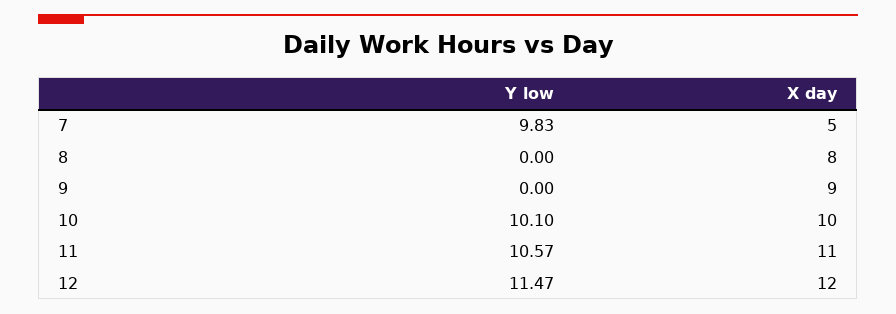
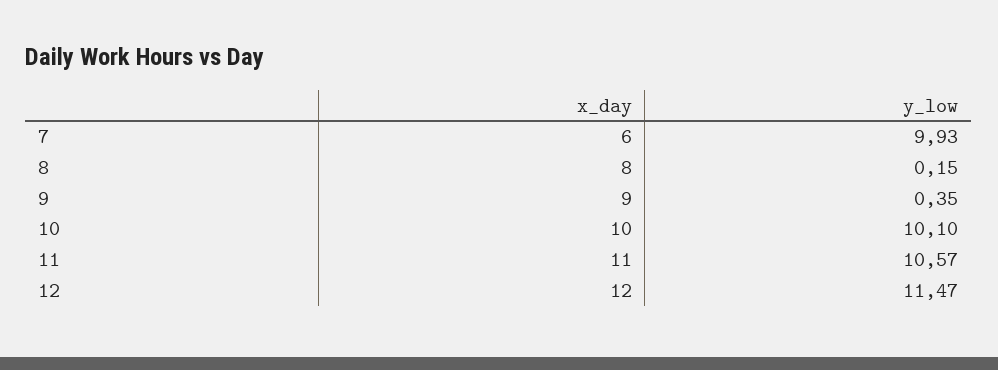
Y low, 7: 9.83 -> 9.93
X day, 7: 5 -> 6
Y low, 8: 0 -> 0.15
Y low, 9: 0 -> 0.35

